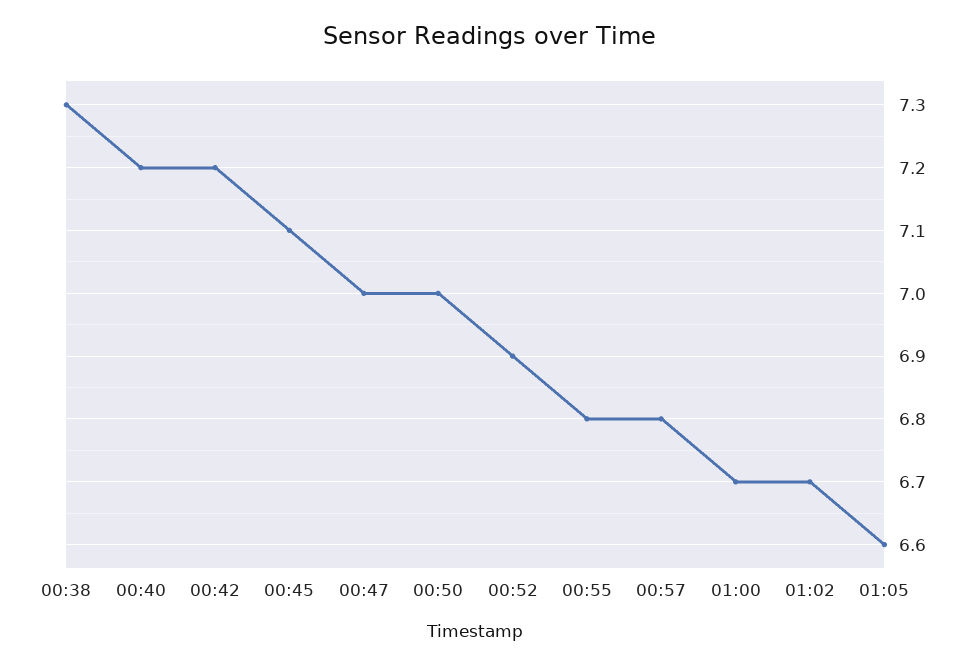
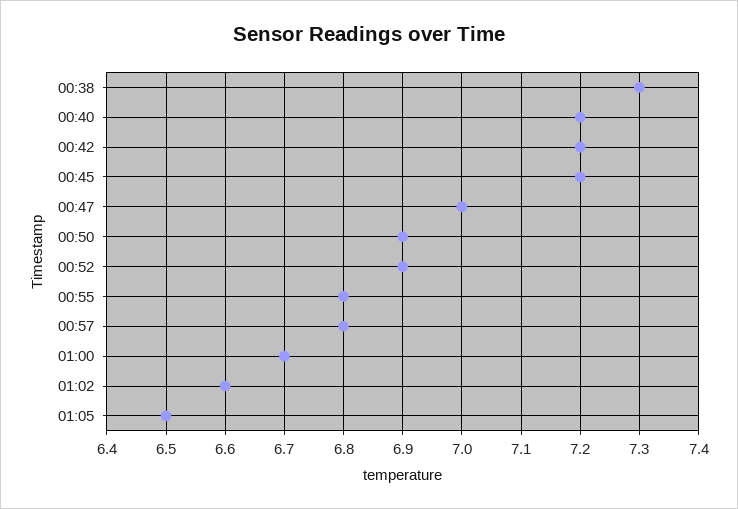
00:45: 7.1 -> 7.2
00:50: 7 -> 6.9
01:02: 6.7 -> 6.6
01:05: 6.6 -> 6.5

